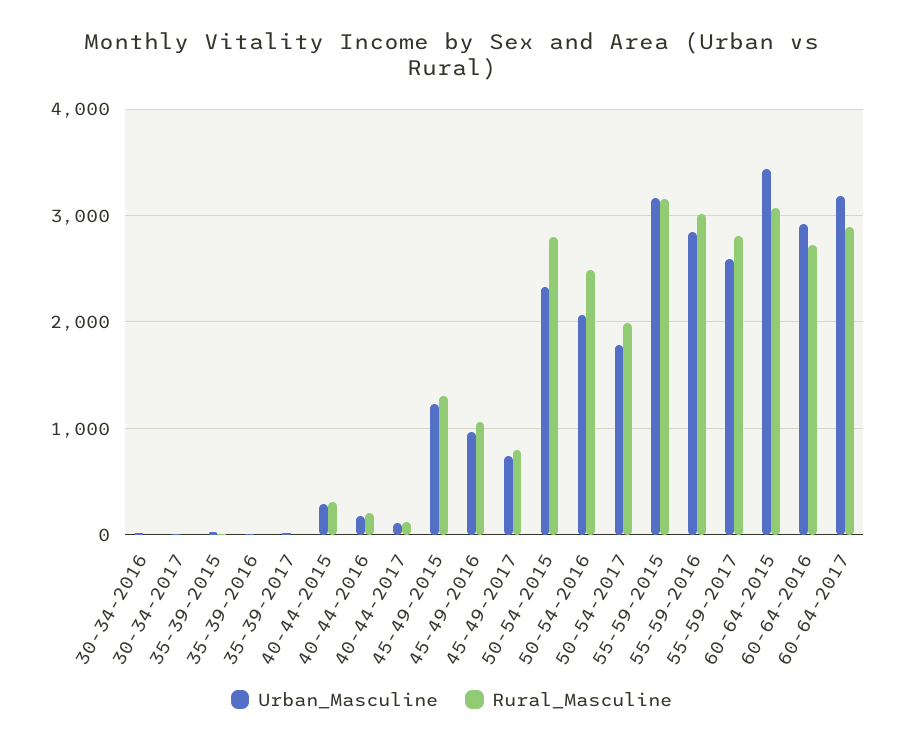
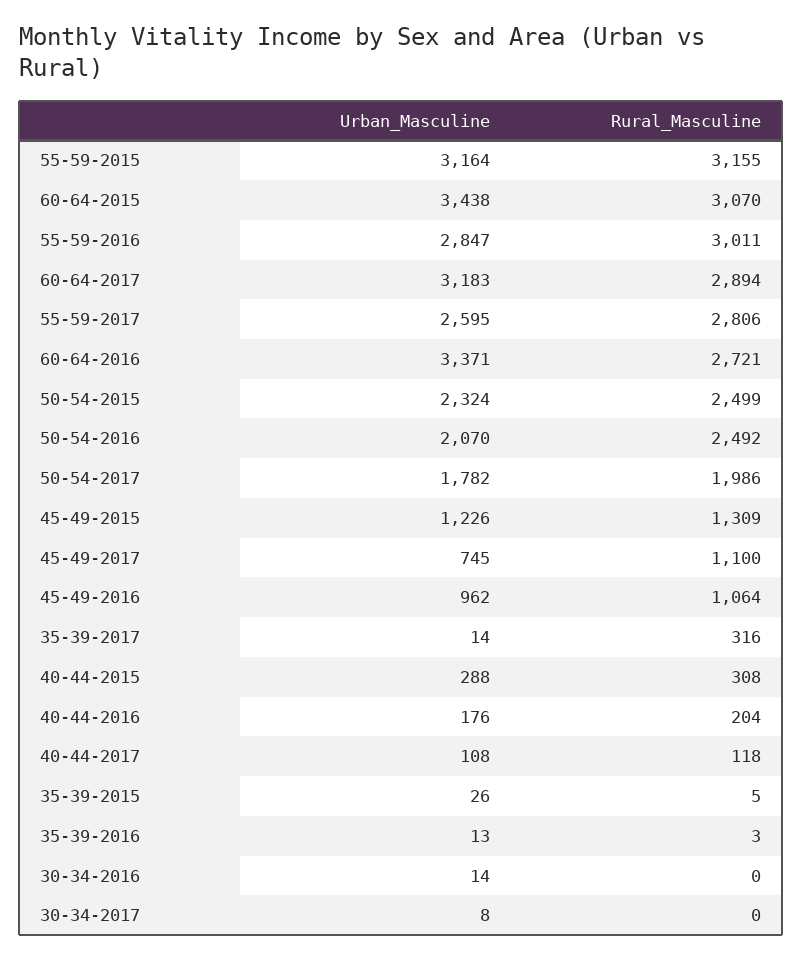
Rural_Masculine, 35-39-2017: 0 -> 316
Rural_Masculine, 45-49-2017: 800 -> 1100
Rural_Masculine, 50-54-2015: 2800 -> 2499
Urban_Masculine, 60-64-2016: 2900 -> 3371

